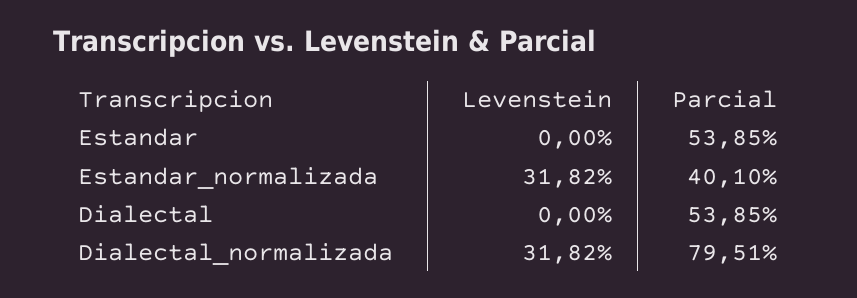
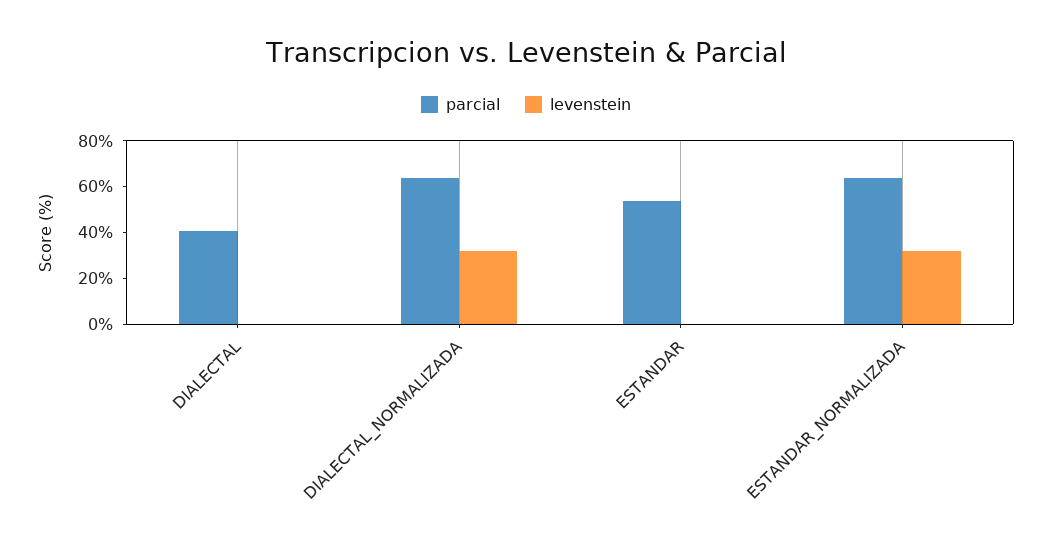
Parcial, Estandar_normalizada: 40.1 -> 65
Parcial, Dialectal: 53.85 -> 40
Parcial, Dialectal_normalizada: 79.51 -> 65

